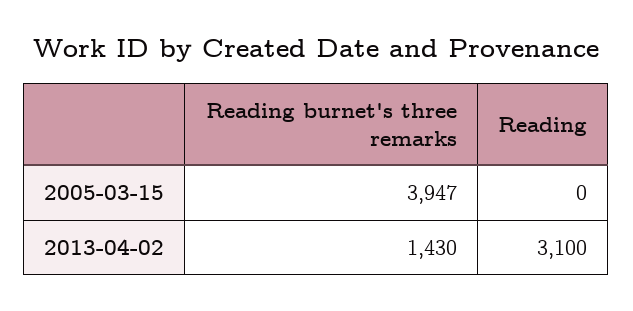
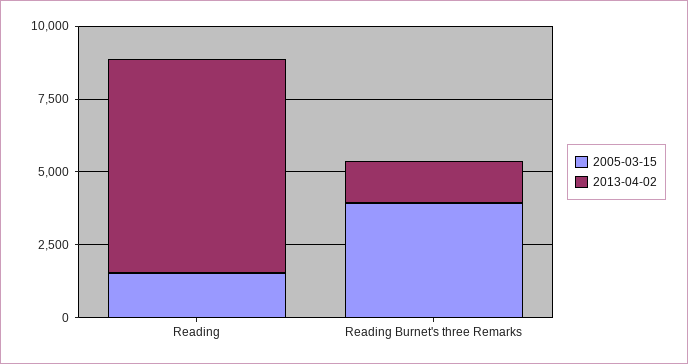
2005-03-15, Reading: 0 -> 1500
2013-04-02, Reading: 3100 -> 7500

